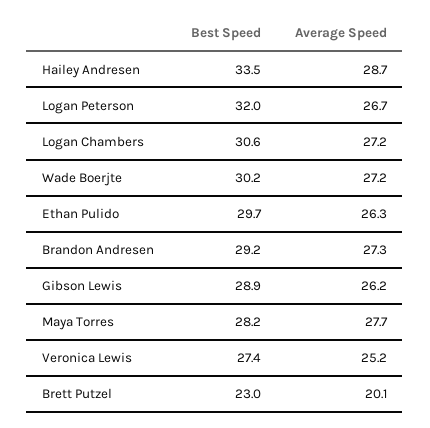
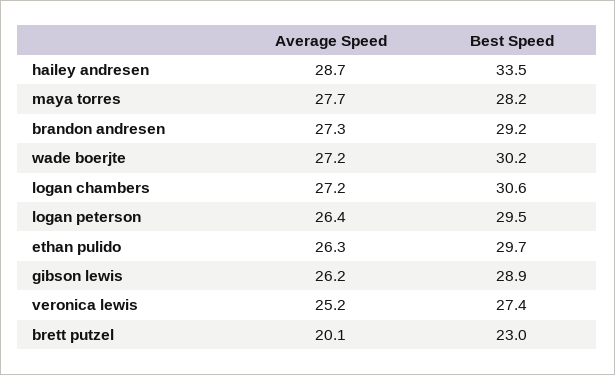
Best Speed, Logan Peterson: 32 -> 29.5
Average Speed, Logan Peterson: 26.7 -> 26.4

